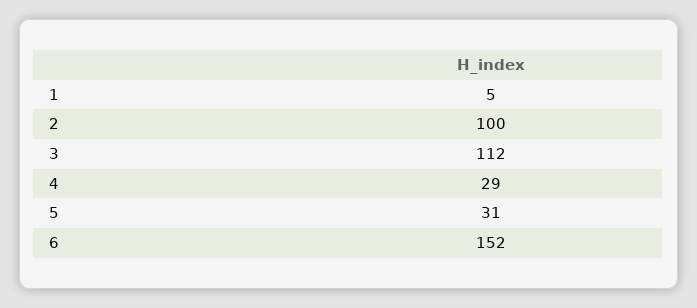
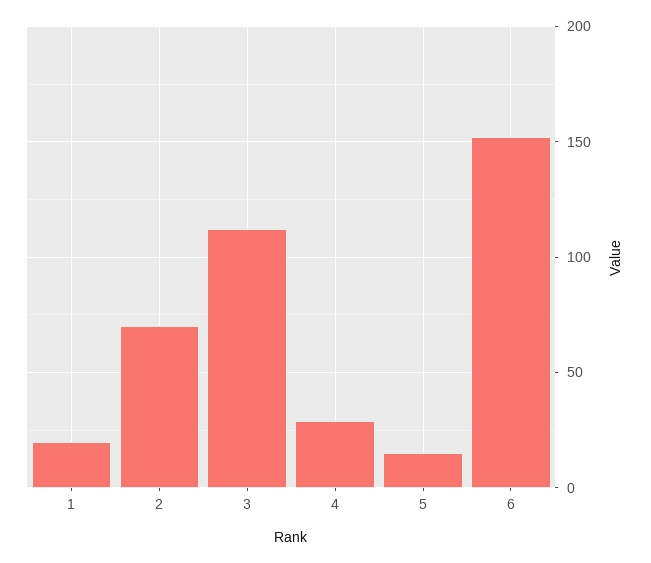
1: 5 -> 20
2: 100 -> 70
5: 31 -> 15

